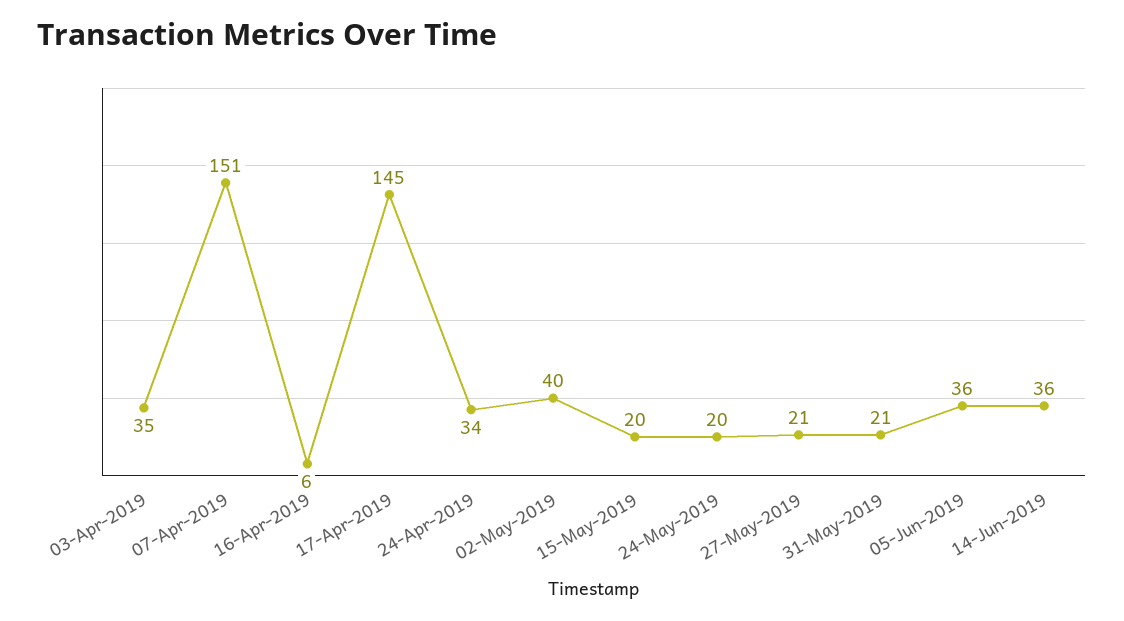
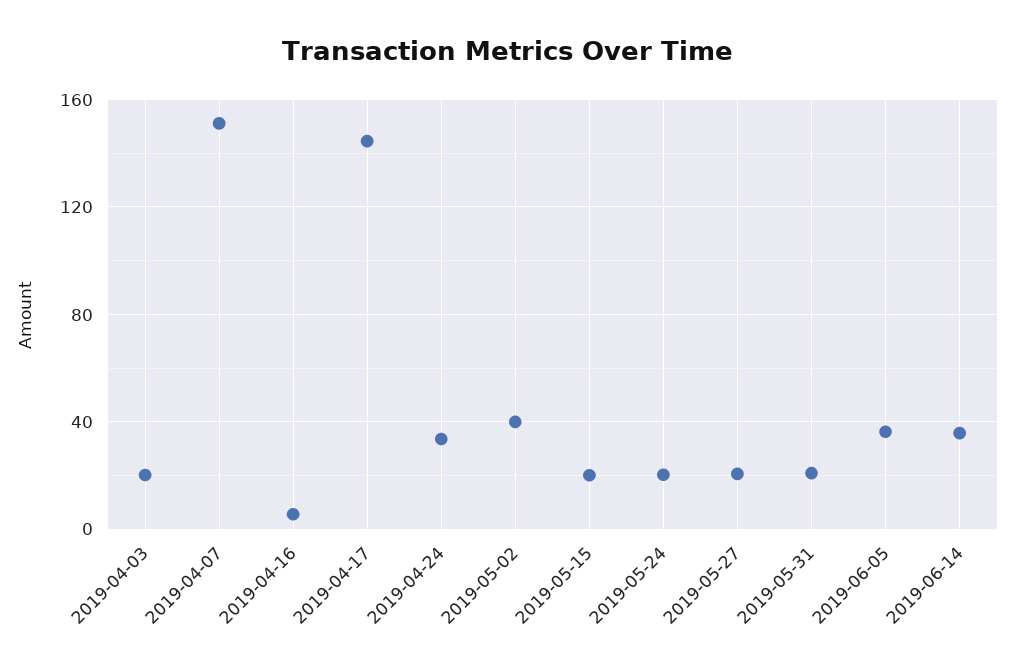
03-Apr-2019: 35 -> 20

